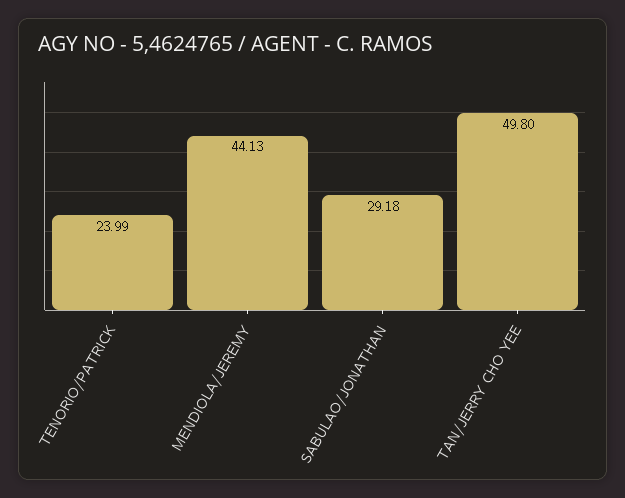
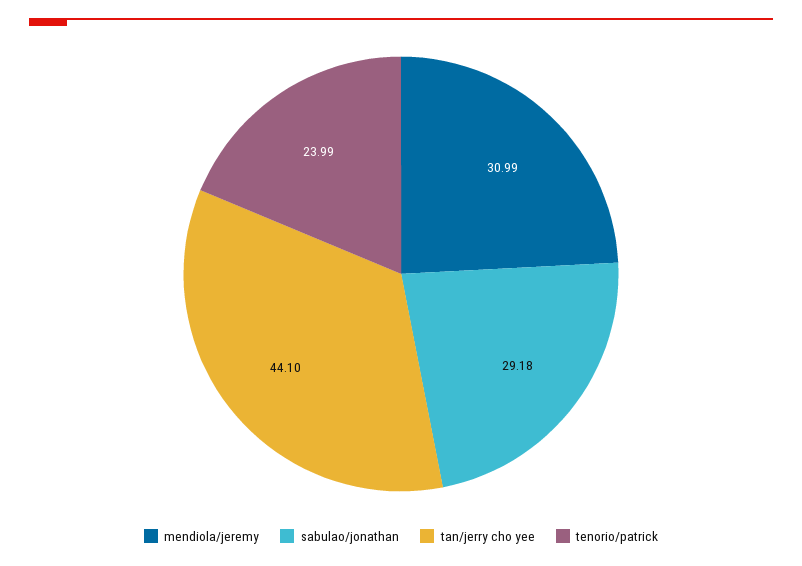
MENDIOLA/JEREMY: 44.13 -> 30.99
TAN/JERRY CHO YEE: 49.8 -> 44.1

